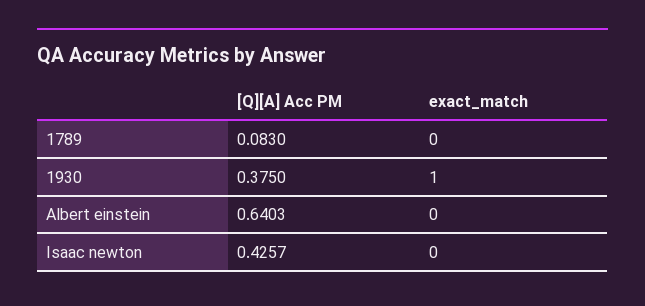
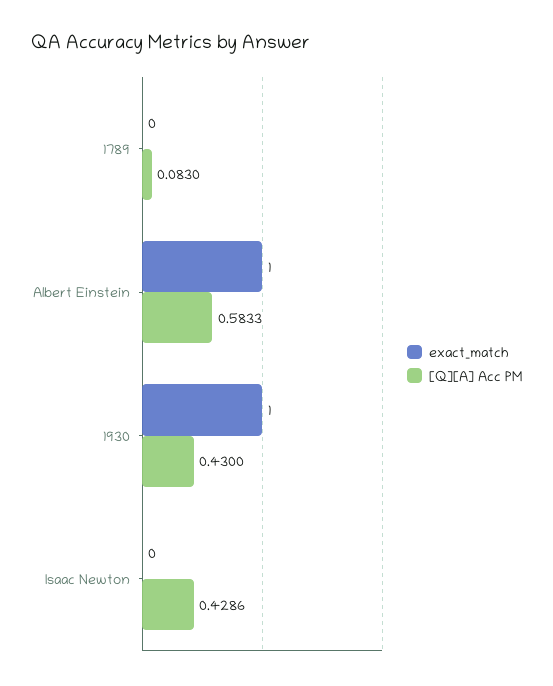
[Q][A] Acc PM, 1930: 0.375 -> 0.43
[Q][A] Acc PM, Albert einstein: 0.6403 -> 0.5833
exact_match, Albert einstein: 0 -> 1
[Q][A] Acc PM, Isaac newton: 0.4257 -> 0.4286

